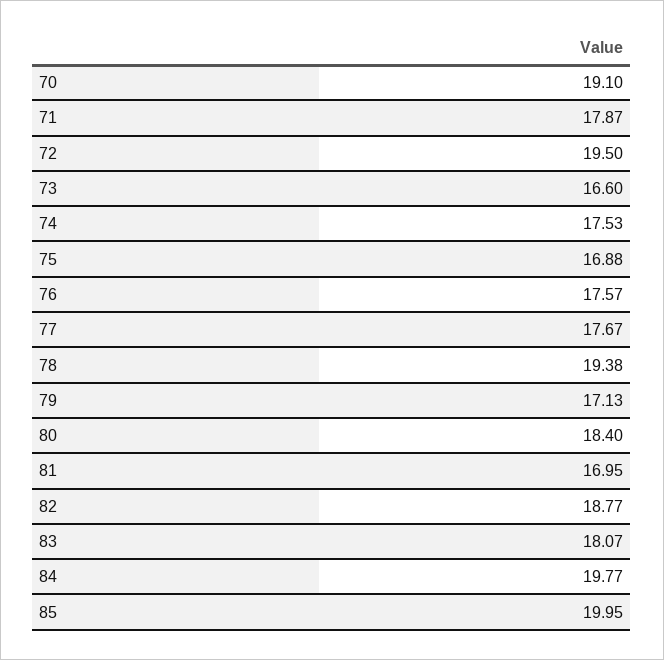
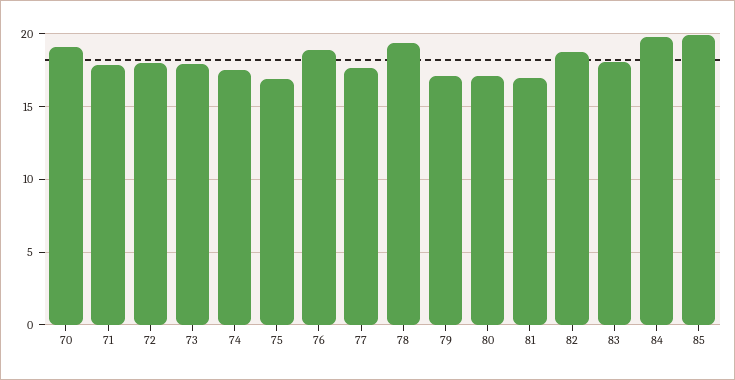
72: 19.5 -> 18
73: 16.6 -> 18
76: 17.57 -> 19
80: 18.4 -> 17

